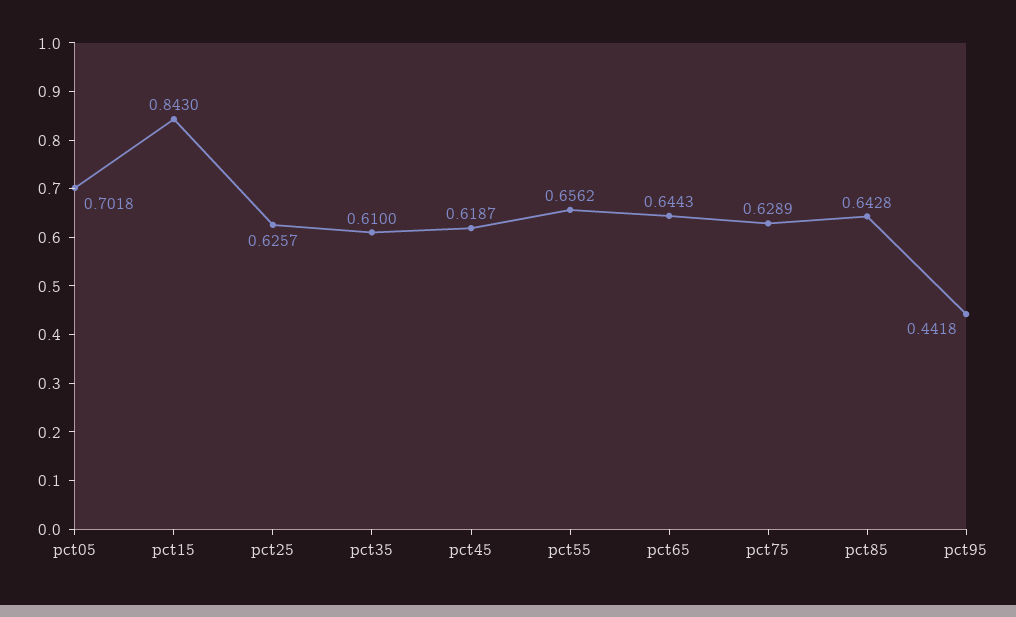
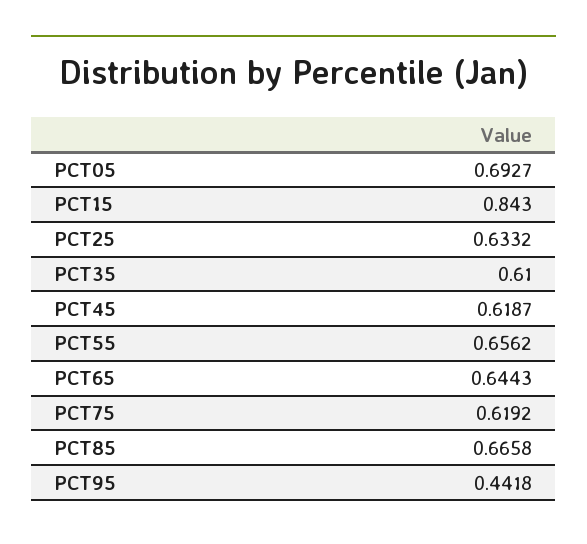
pct05: 0.7018 -> 0.6927
pct25: 0.6257 -> 0.6332
pct75: 0.6289 -> 0.6192
pct85: 0.6428 -> 0.6658

